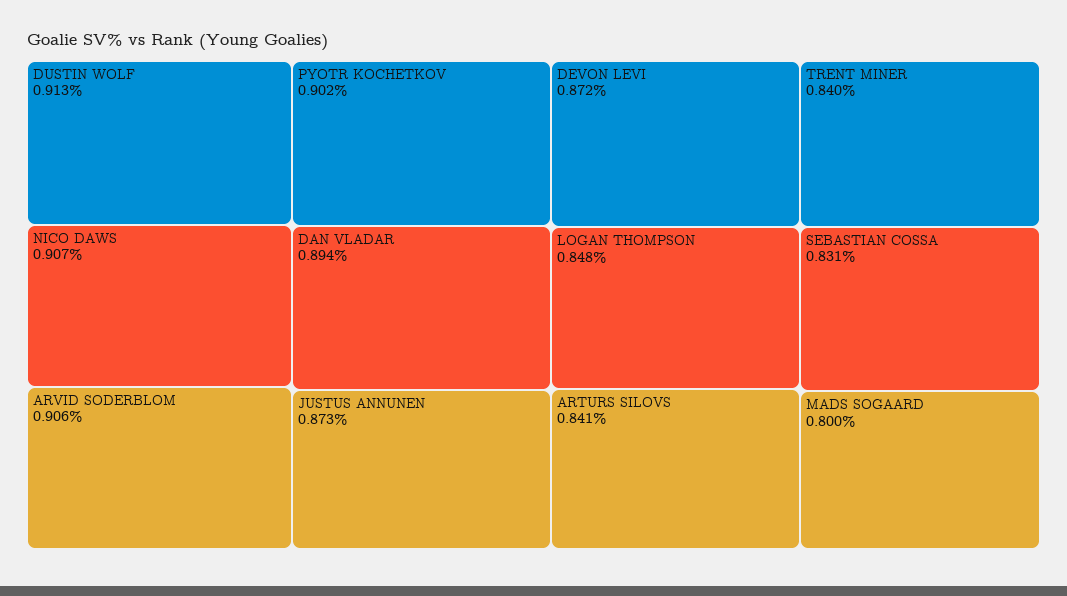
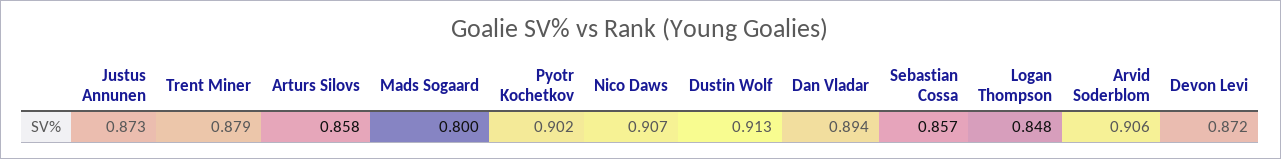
ARTURS SILOVS: 0.841 -> 0.858
TRENT MINER: 0.84 -> 0.879
SEBASTIAN COSSA: 0.831 -> 0.857

